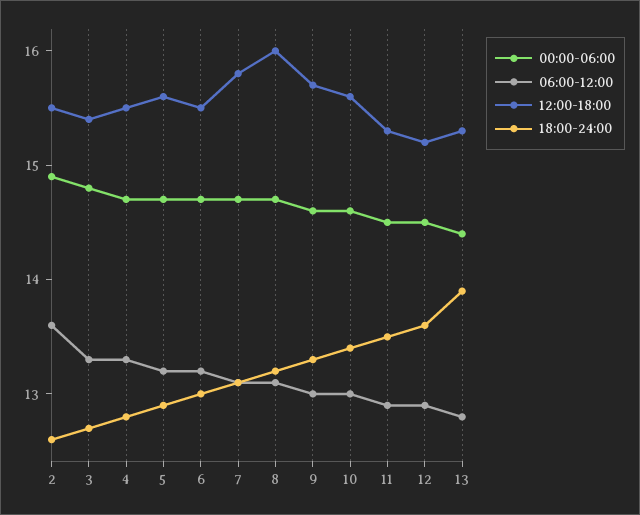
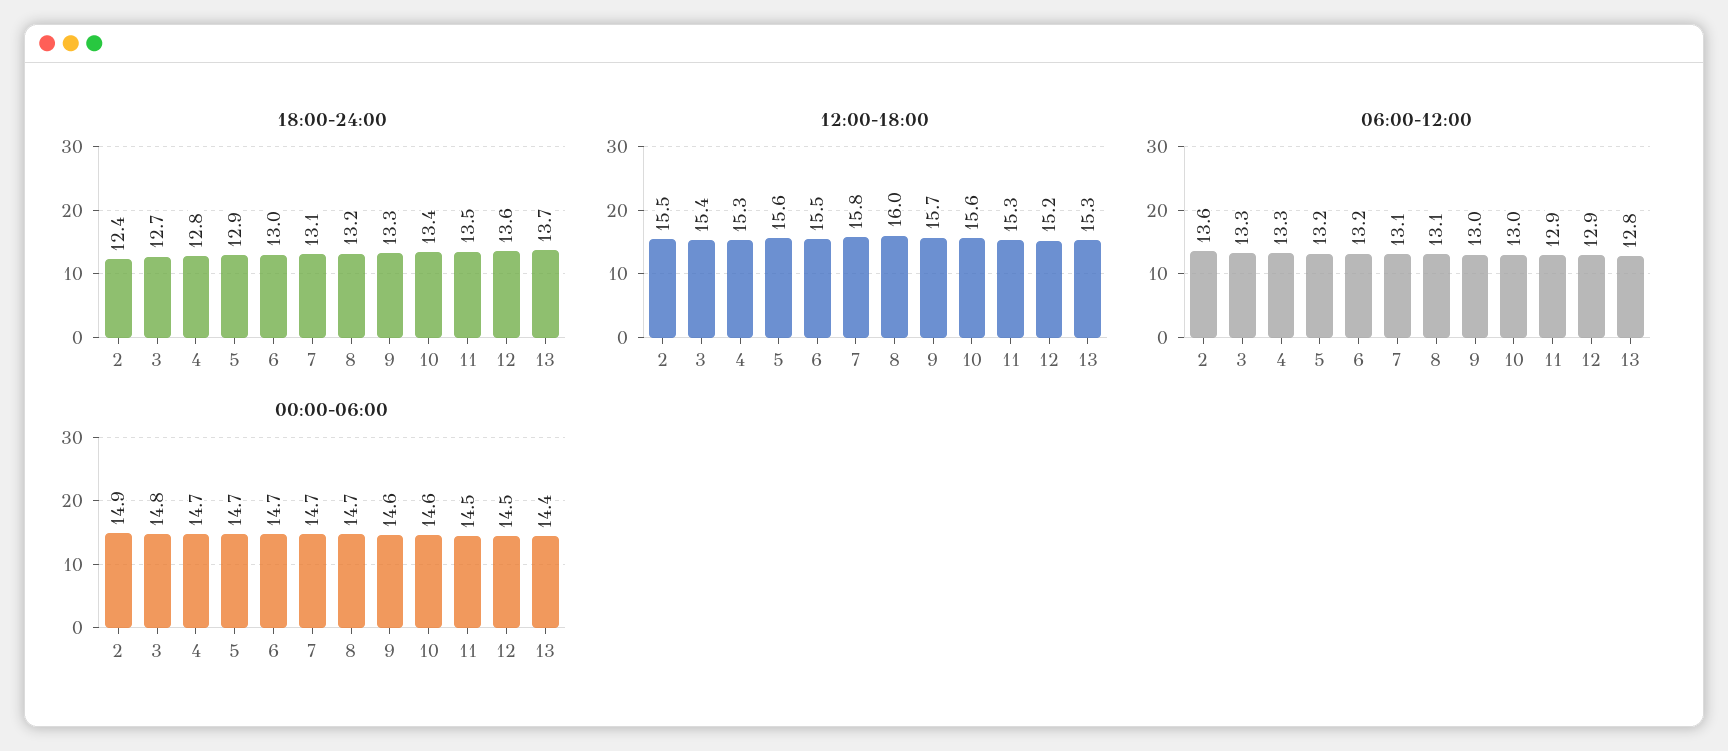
18:00-24:00, 2: 12.6 -> 12.4
12:00-18:00, 4: 15.5 -> 15.3
18:00-24:00, 13: 13.9 -> 13.7

